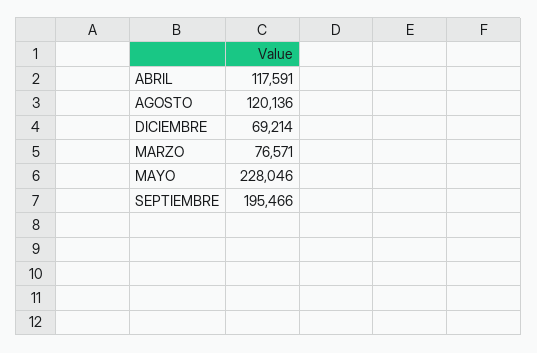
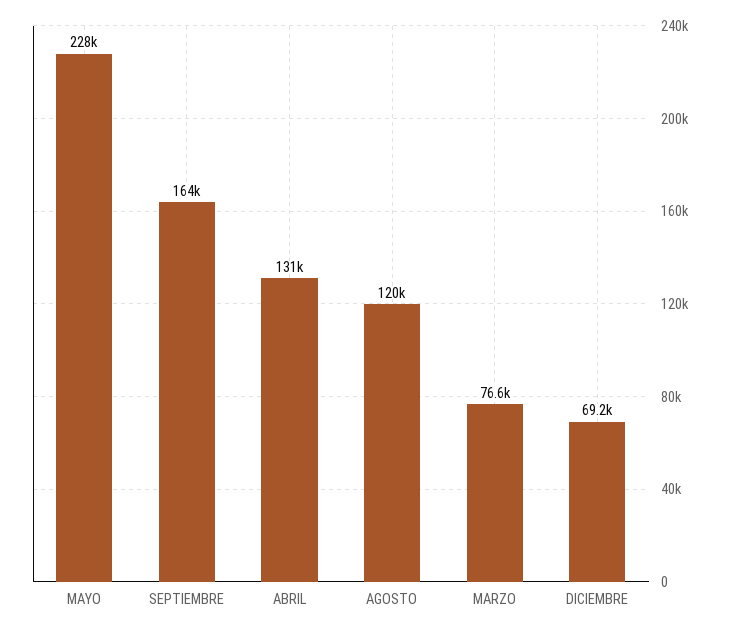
ABRIL: 117591 -> 131000
SEPTIEMBRE: 195466 -> 164000

